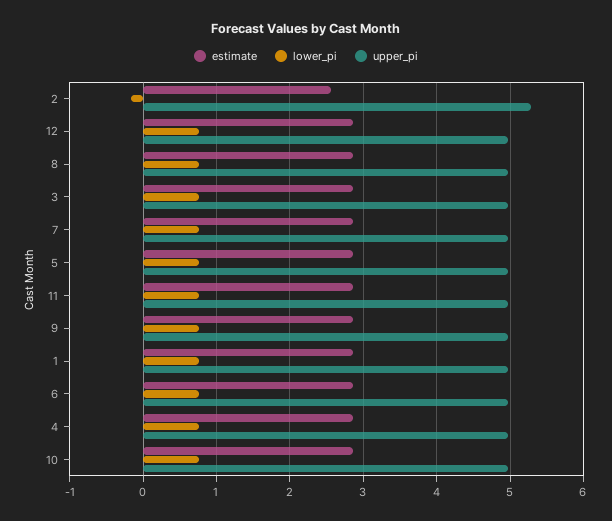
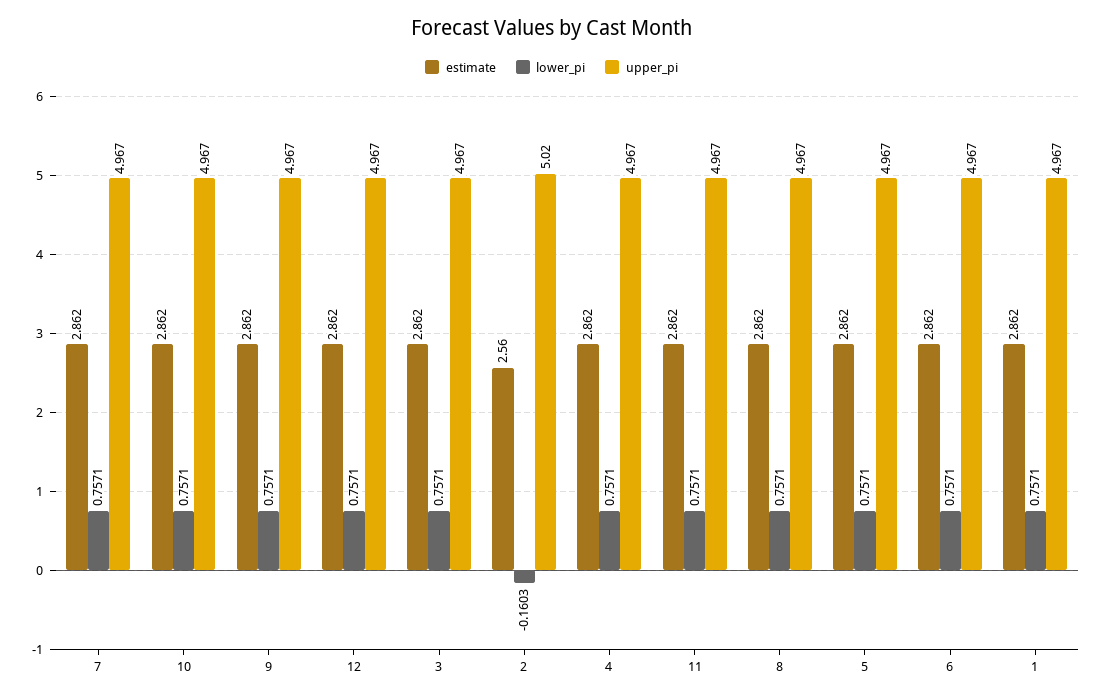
upper_pi, 2: 5.3 -> 5.02

